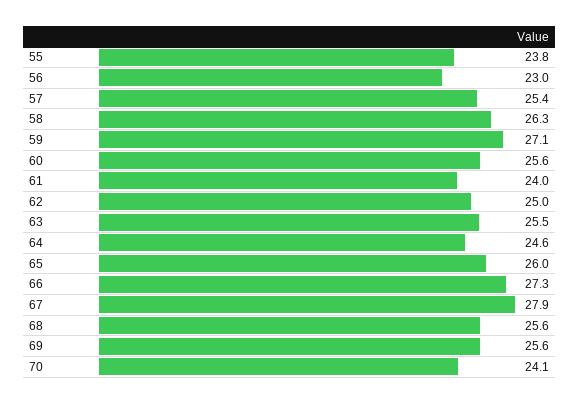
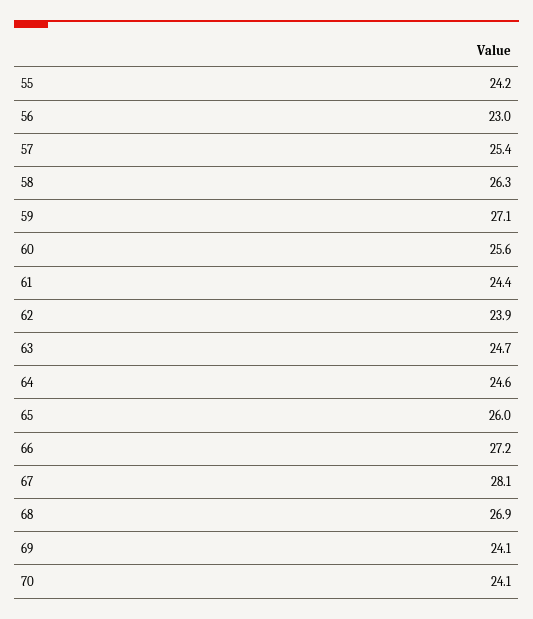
55: 23.8 -> 24.2
61: 24 -> 24.4
62: 25 -> 23.9
63: 25.5 -> 24.7
66: 27.3 -> 27.2
67: 27.9 -> 28.1
68: 25.6 -> 26.9
69: 25.6 -> 24.1

